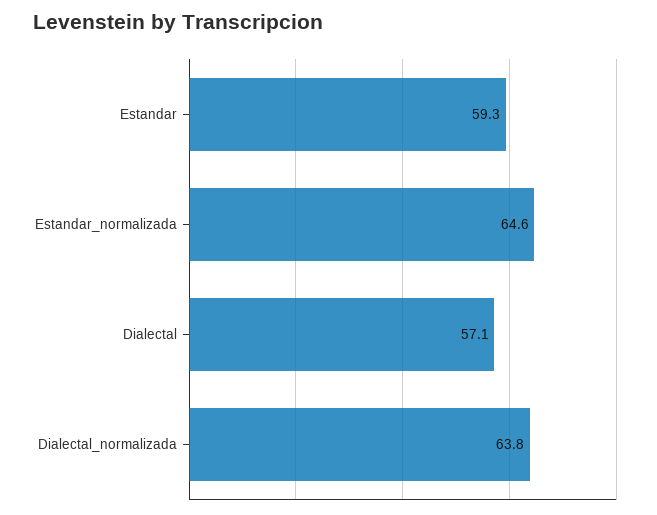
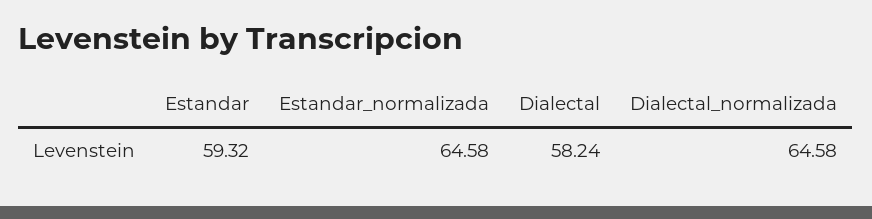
Dialectal: 57.1 -> 58.24
Dialectal_normalizada: 63.8 -> 64.58

